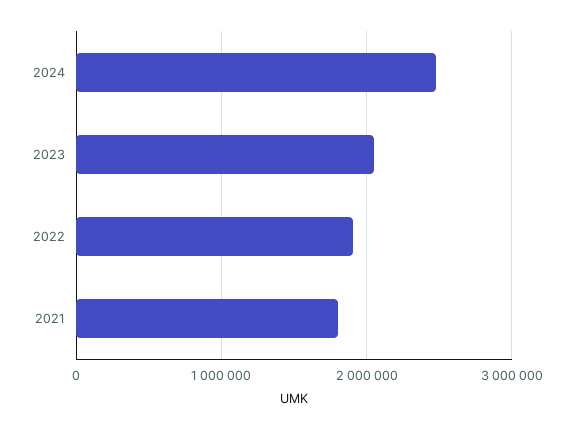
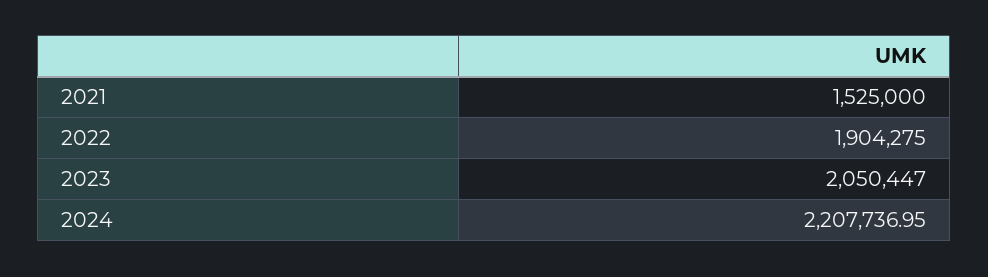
2024: 2500000 -> 2207736.95
2021: 1800000 -> 1525000

